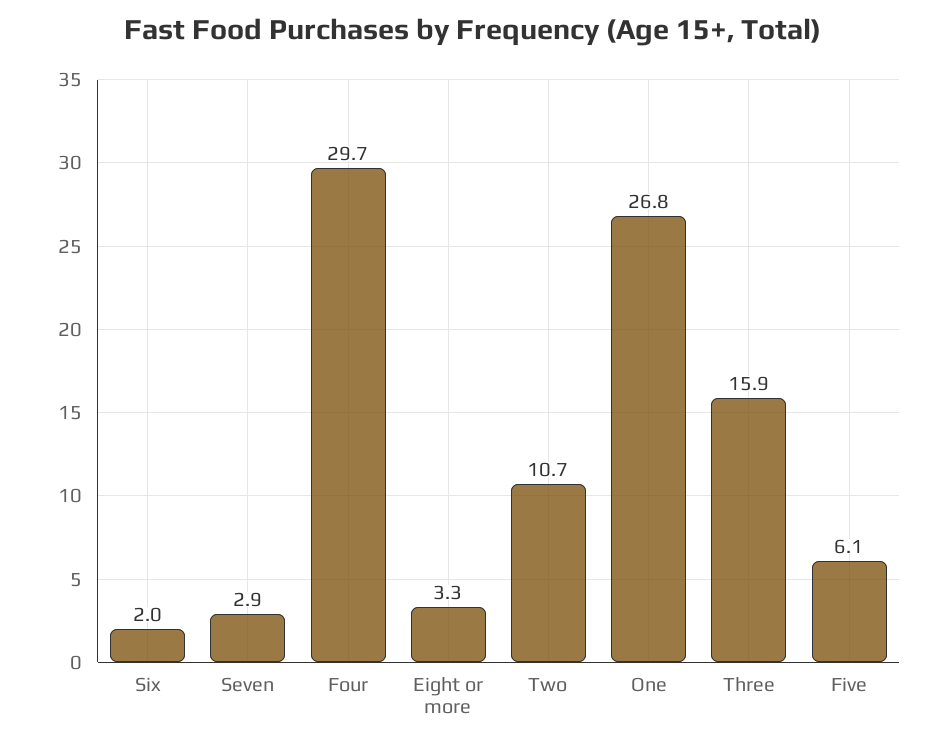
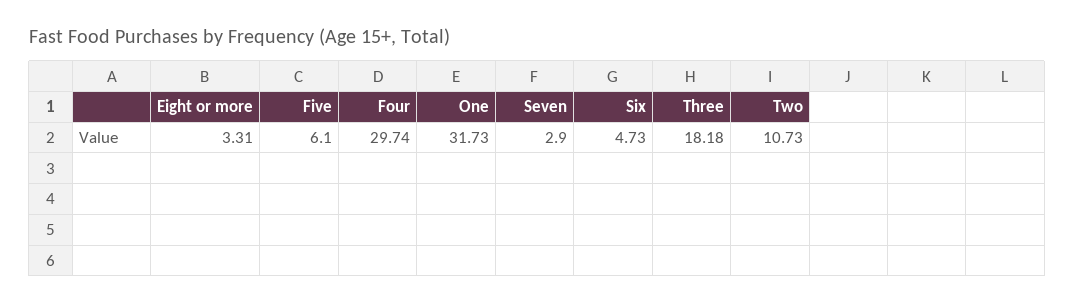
Six: 2 -> 4.73
One: 26.8 -> 31.73
Three: 15.9 -> 18.18

